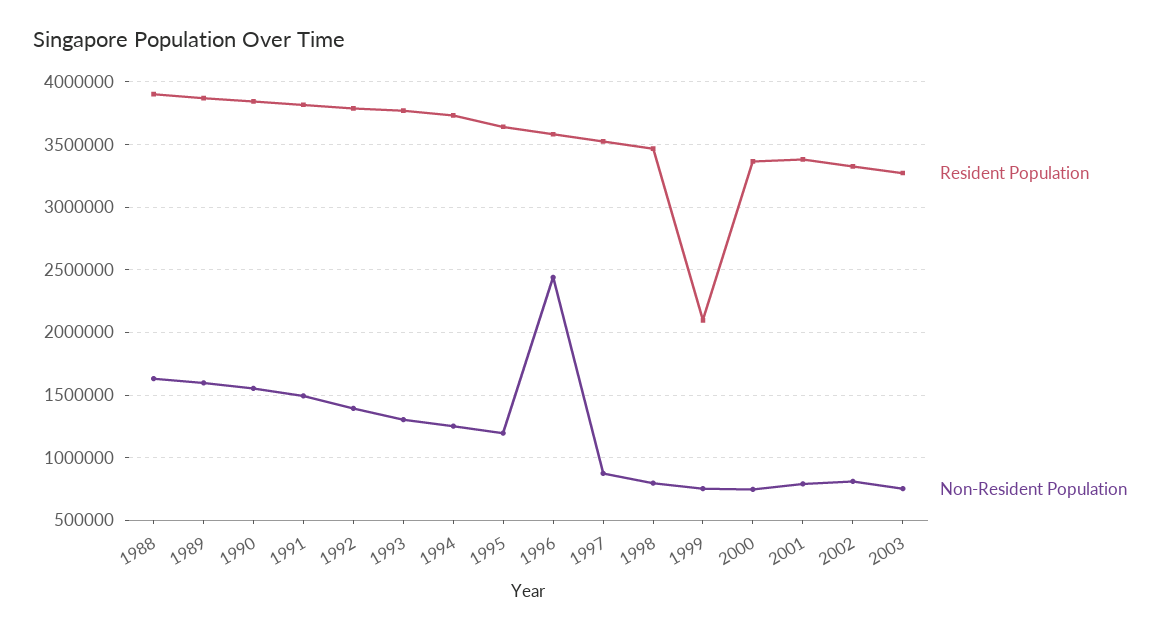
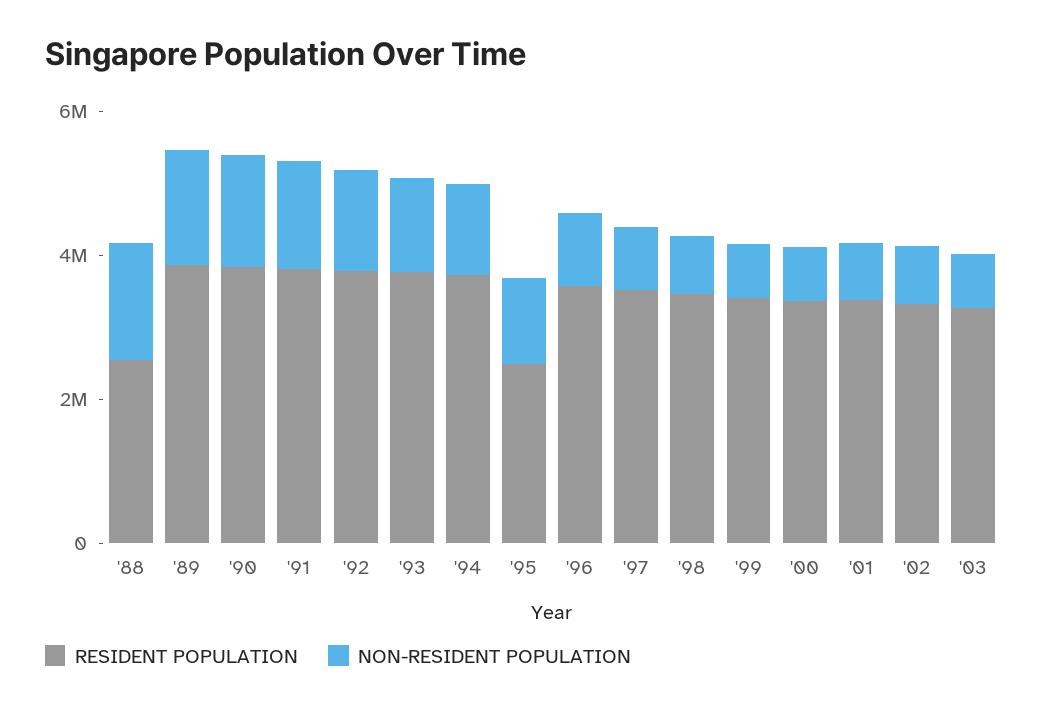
Resident Population, 1988: 3900000 -> 2500000
Resident Population, 1995: 3650000 -> 2500000
Non-Resident Population, 1996: 2450000 -> 1000000
Resident Population, 1999: 2100000 -> 3500000

